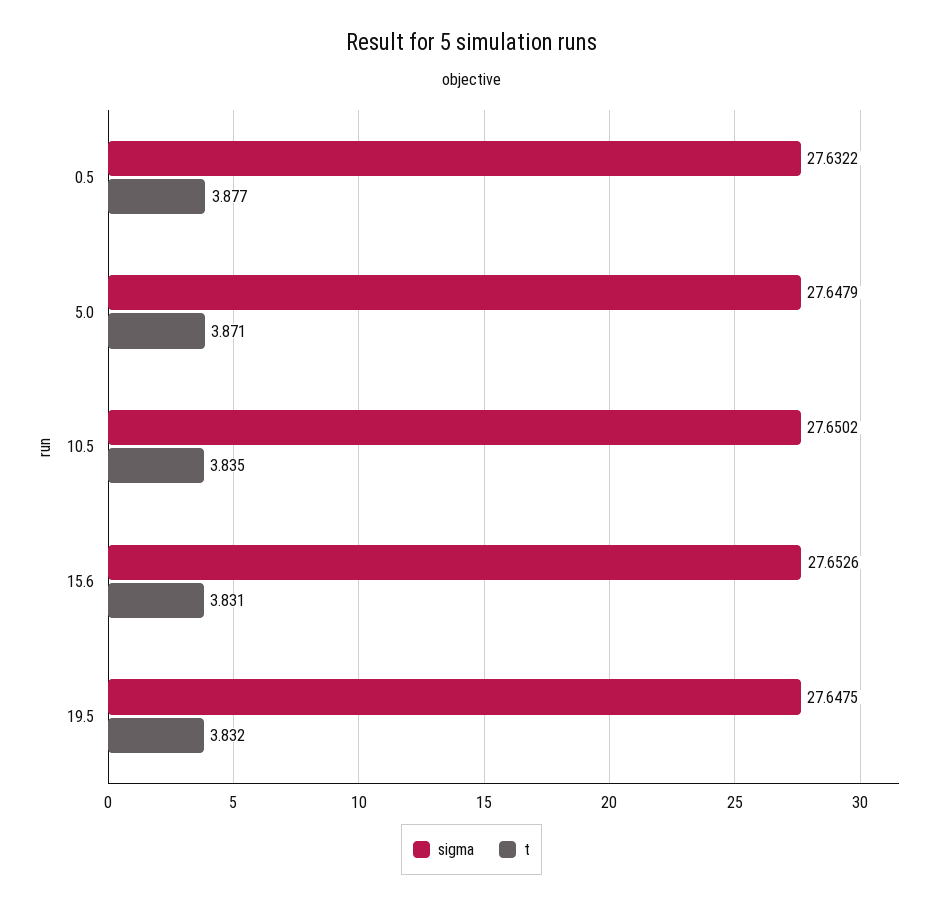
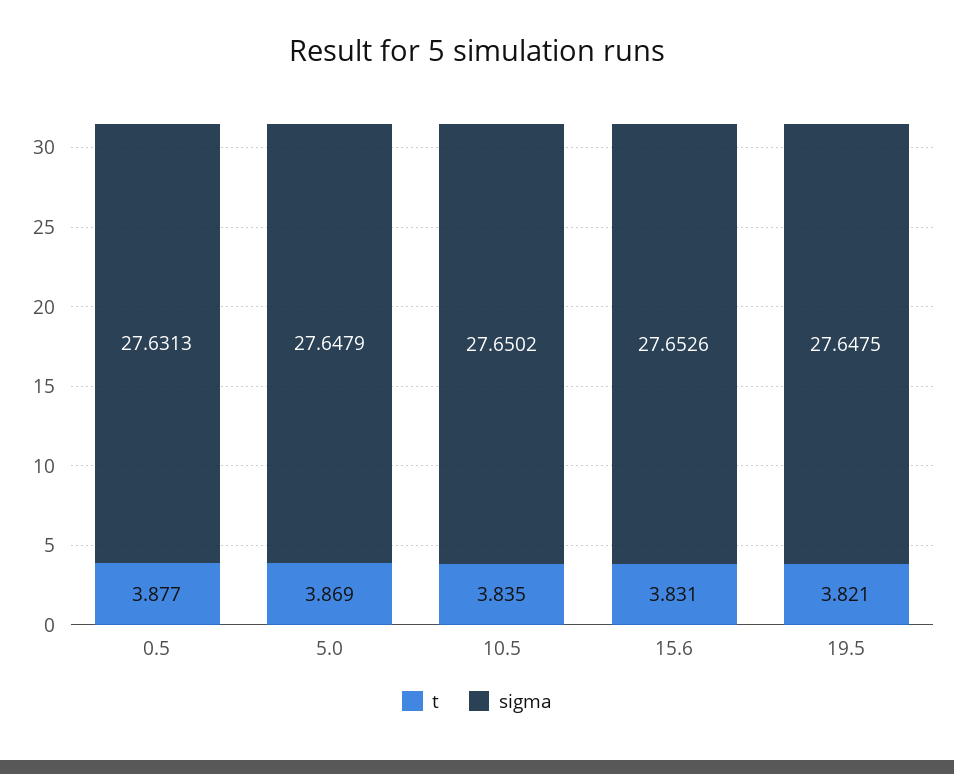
sigma, 0.5: 27.6322 -> 27.6313
t, 5.0: 3.871 -> 3.869
t, 19.5: 3.832 -> 3.821

